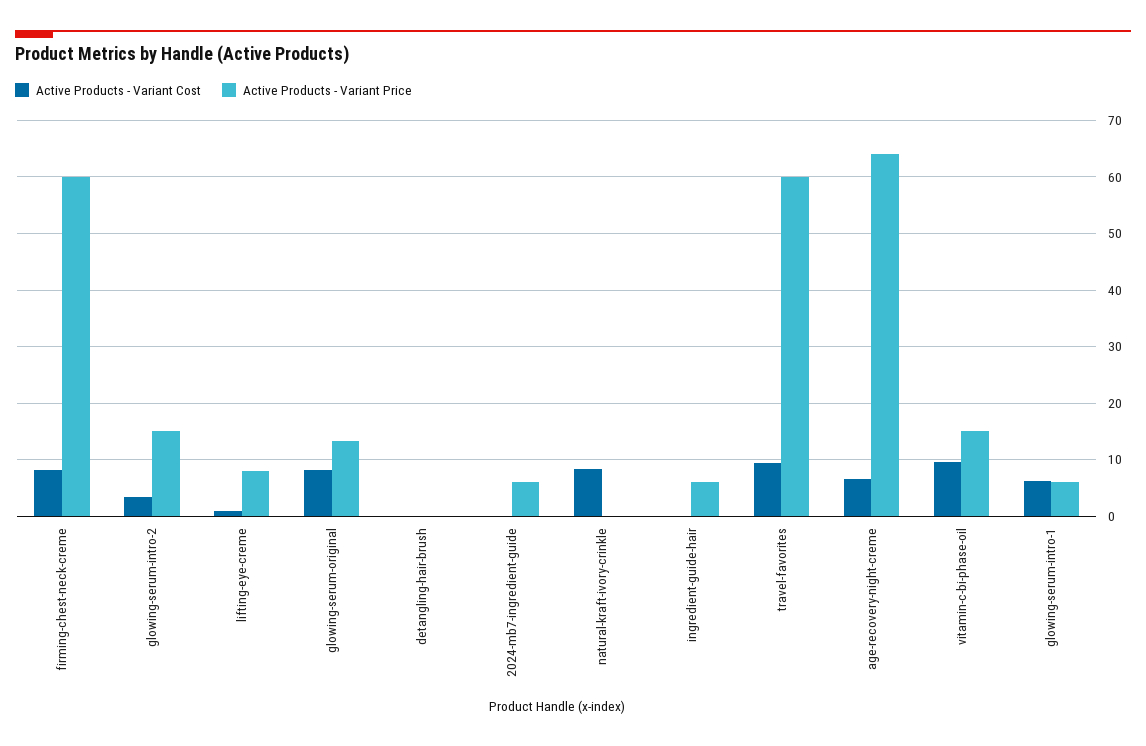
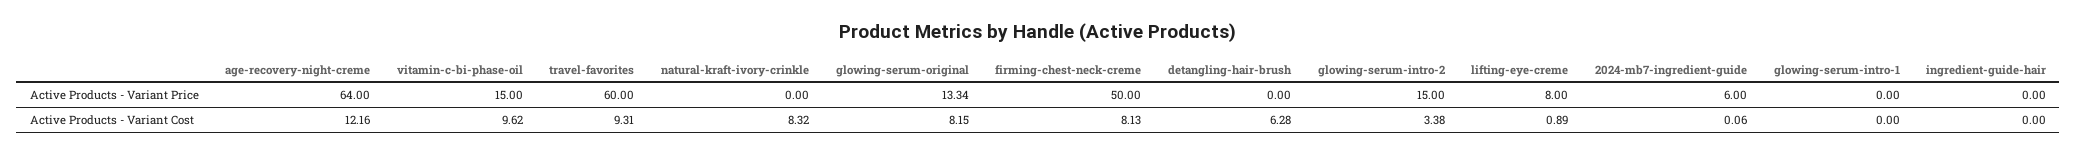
Active Products - Variant Price, firming-chest-neck-creme: 60 -> 50
Active Products - Variant Cost, detangling-hair-brush: 0 -> 6.28
Active Products - Variant Price, ingredient-guide-hair: 6 -> 0
Active Products - Variant Cost, age-recovery-night-creme: 6 -> 12.16
Active Products - Variant Cost, glowing-serum-intro-1: 6 -> 0
Active Products - Variant Price, glowing-serum-intro-1: 6 -> 0

